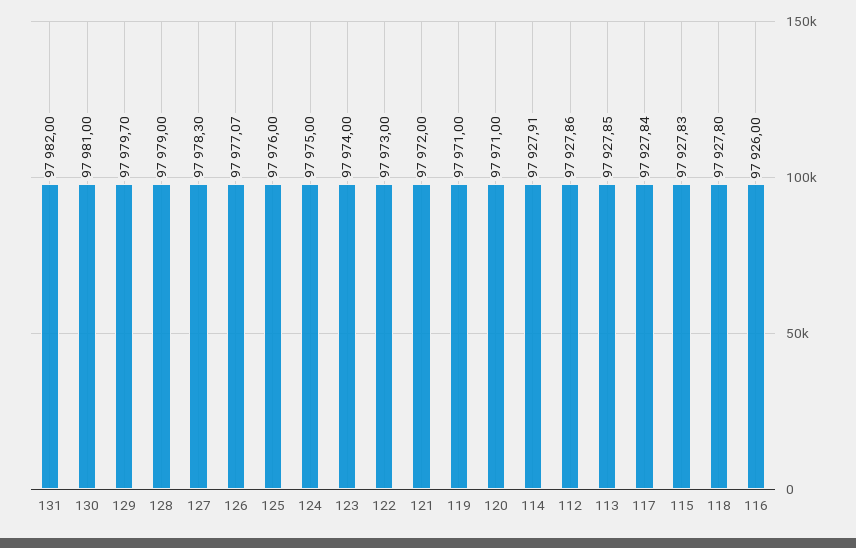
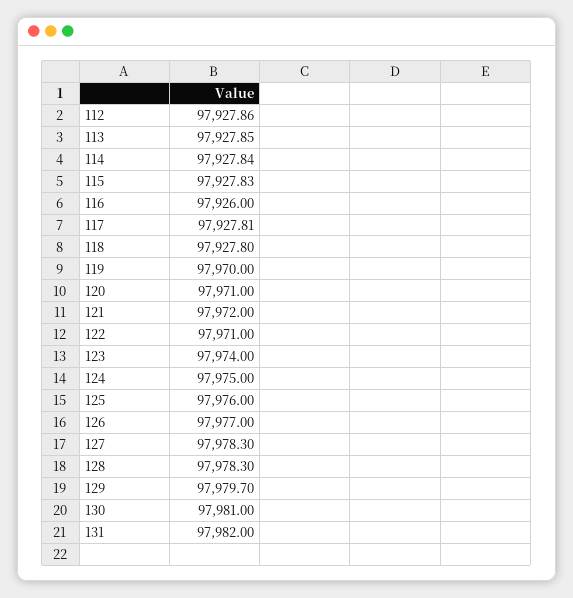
128: 97979 -> 97978.3
126: 97977.07 -> 97977
122: 97973 -> 97971
119: 97971 -> 97970
114: 97927.91 -> 97927.84
117: 97927.84 -> 97927.81

